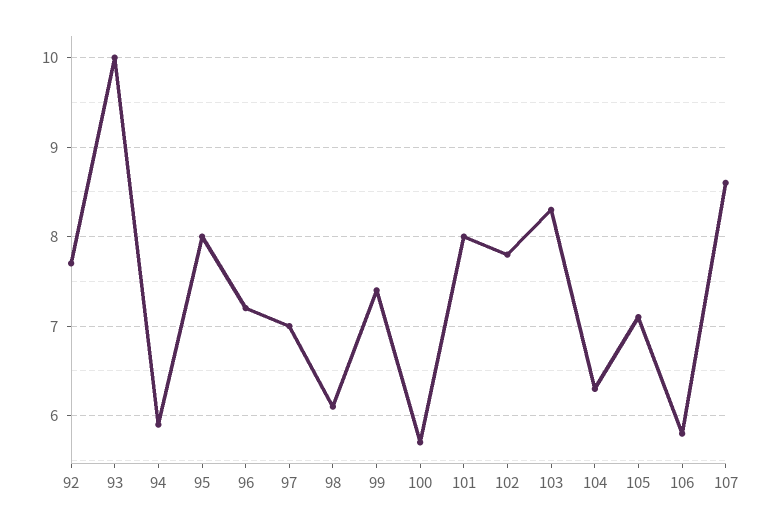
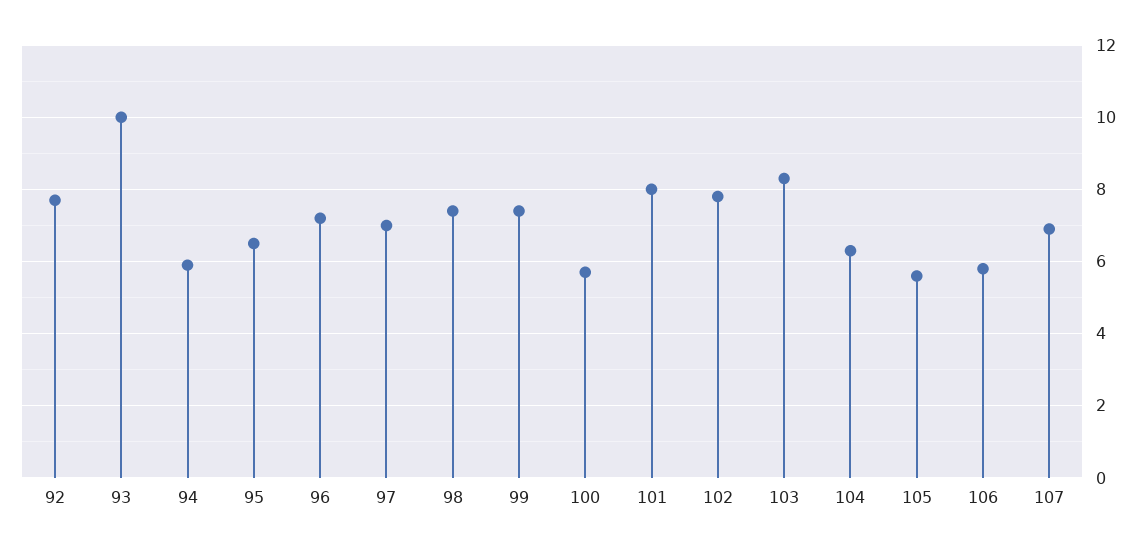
95: 8 -> 6.5
98: 6.1 -> 7.5
105: 7.1 -> 5.5
107: 8.6 -> 7

